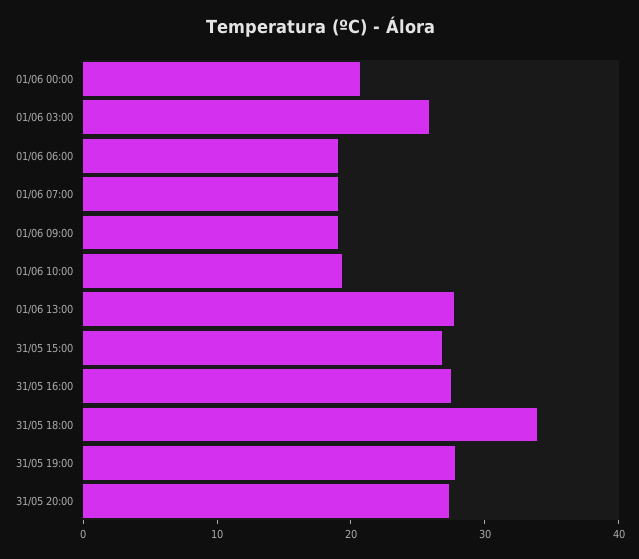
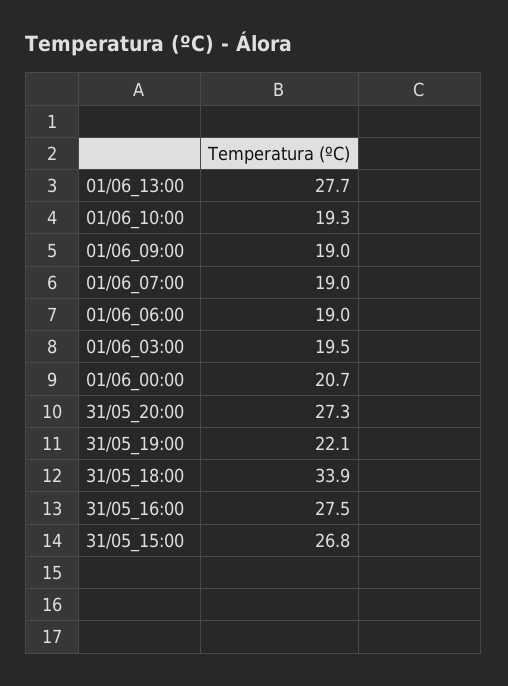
01/06 03:00: 26 -> 19.5
31/05 19:00: 28 -> 22.1

